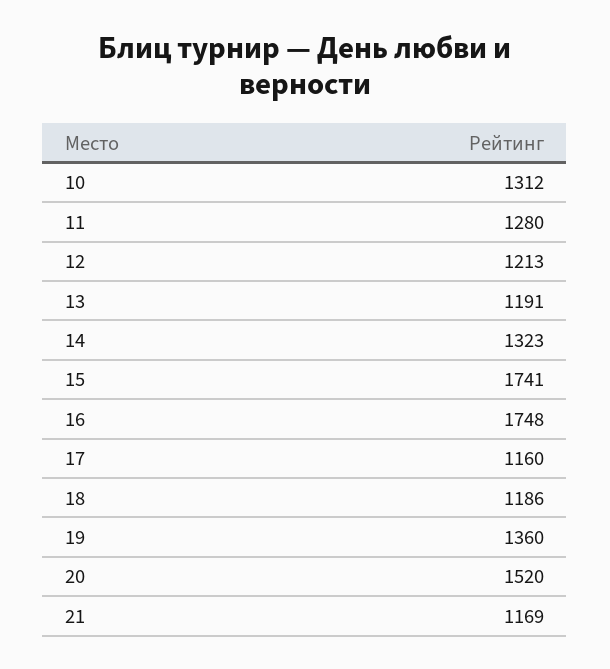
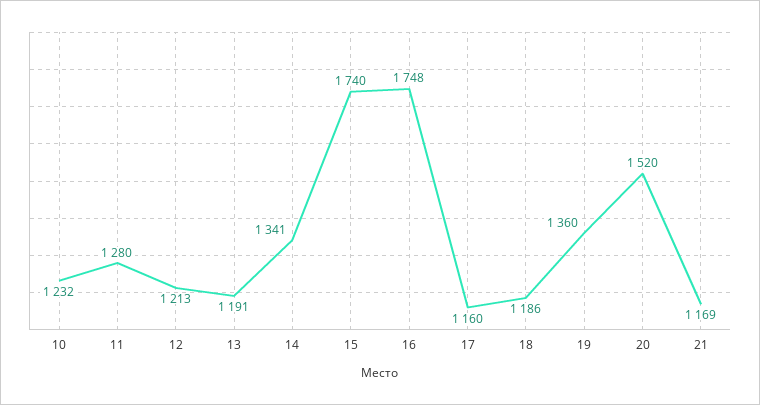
10: 1312 -> 1232
14: 1323 -> 1341
15: 1741 -> 1740

